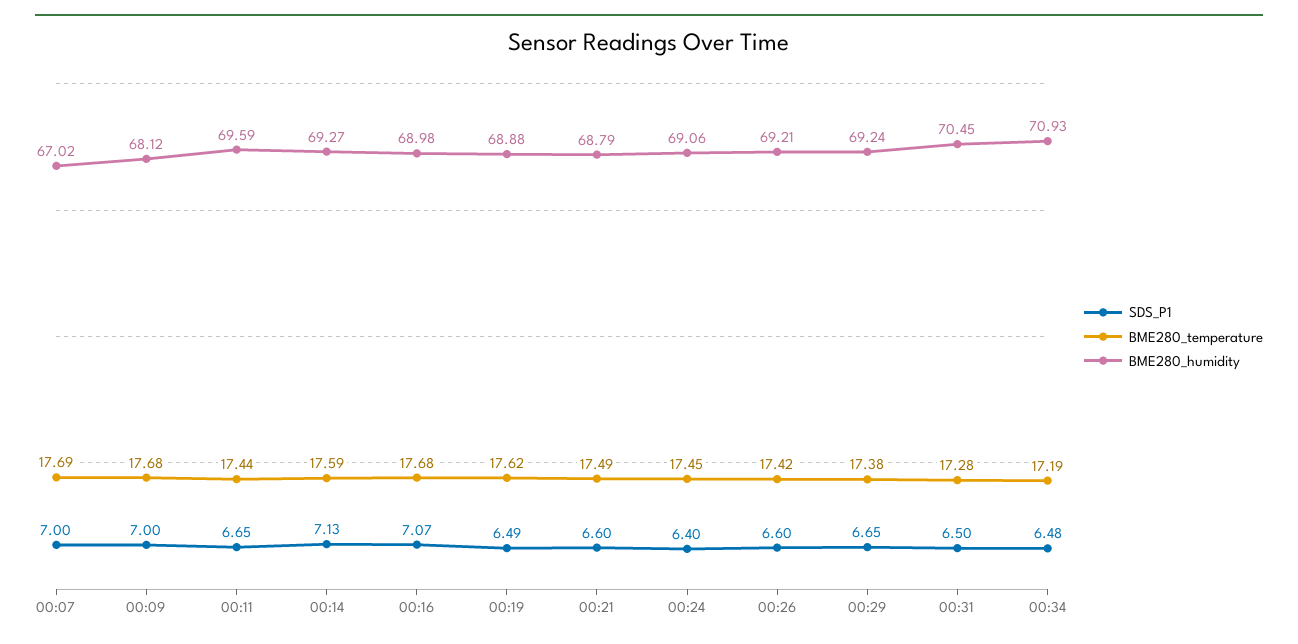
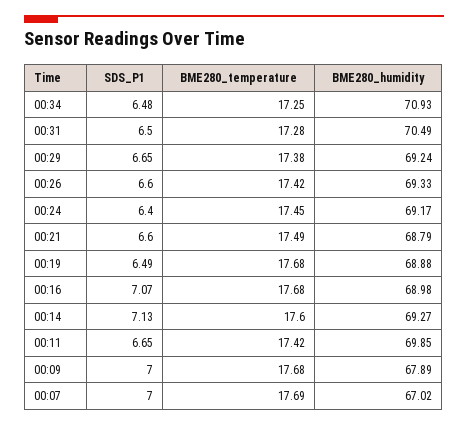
BME280_humidity, 00:09: 68.12 -> 67.89
BME280_temperature, 00:11: 17.44 -> 17.42
BME280_humidity, 00:11: 69.59 -> 69.85
BME280_temperature, 00:14: 17.59 -> 17.6
BME280_temperature, 00:19: 17.62 -> 17.68
BME280_humidity, 00:24: 69.06 -> 69.17
BME280_humidity, 00:26: 69.21 -> 69.33
BME280_humidity, 00:31: 70.45 -> 70.49
BME280_temperature, 00:34: 17.19 -> 17.25

